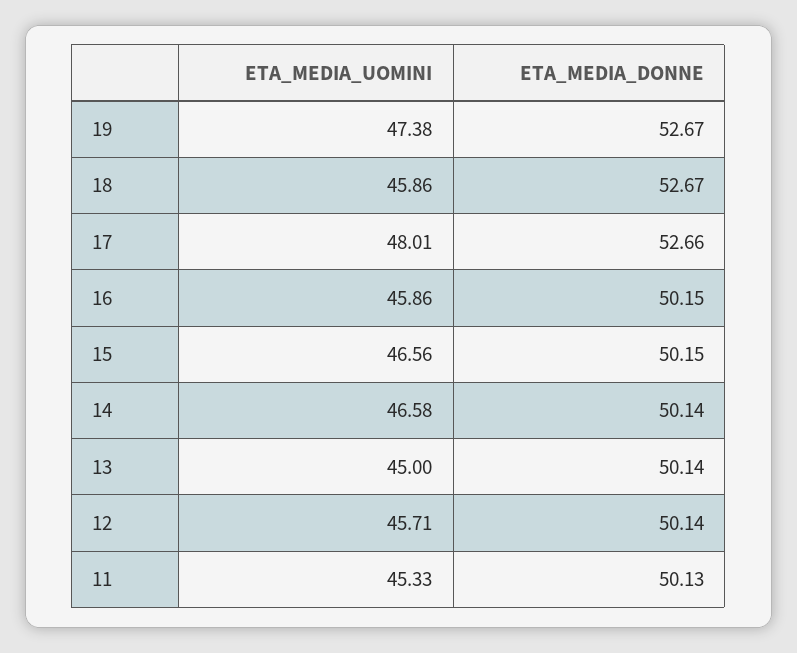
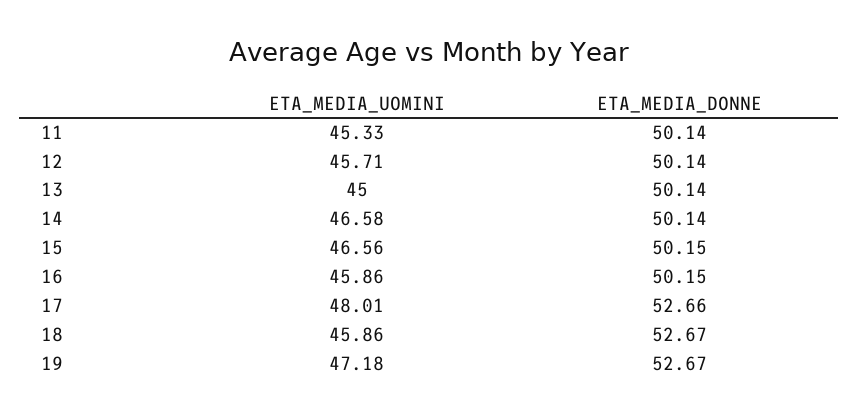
ETA_MEDIA_UOMINI, 19: 47.38 -> 47.18
ETA_MEDIA_DONNE, 11: 50.13 -> 50.14

